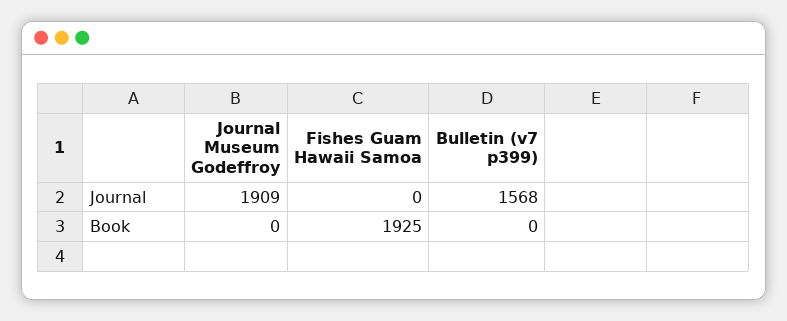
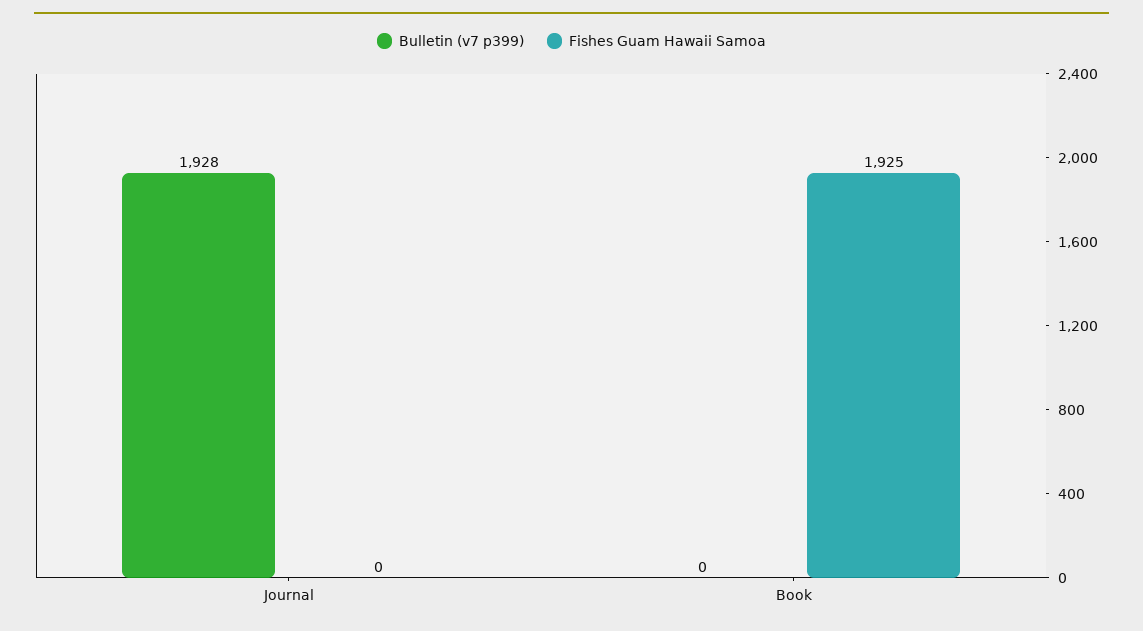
Journal Museum Godeffroy, Journal: 1909 -> none
Bulletin (v7 p399), Journal: 1568 -> 1928
Journal Museum Godeffroy, Book: 0 -> none

